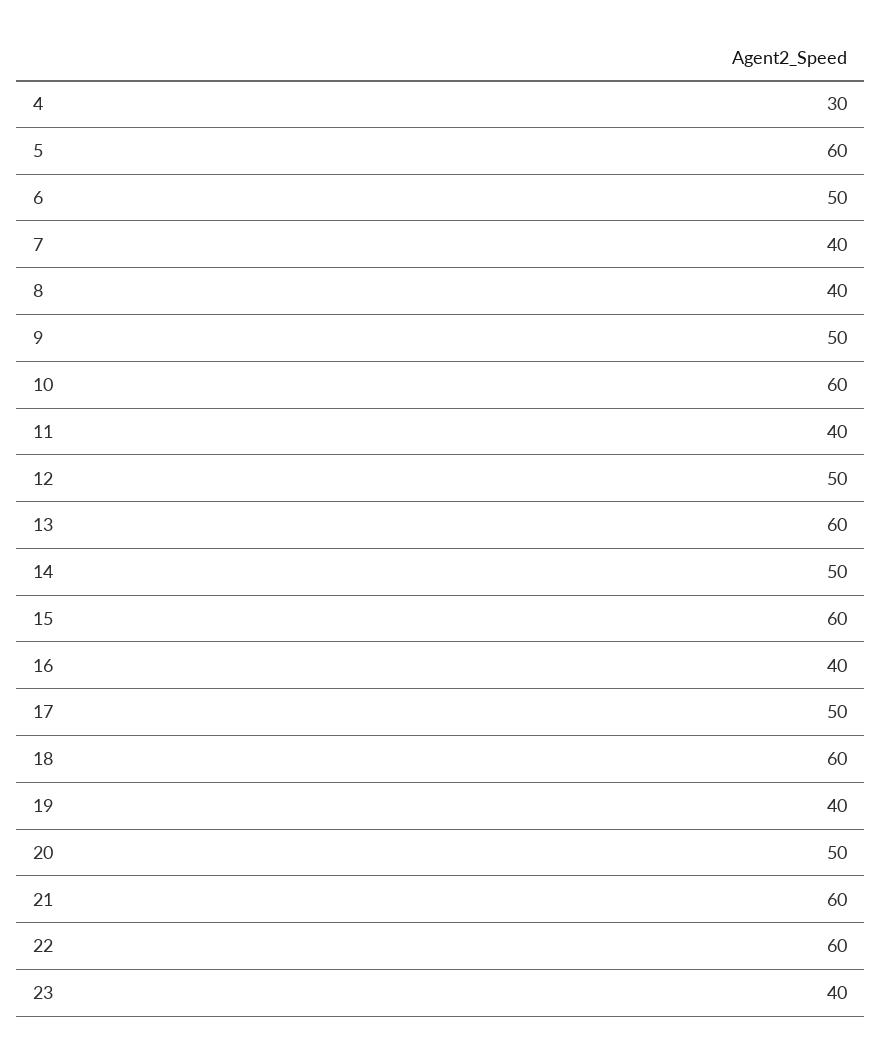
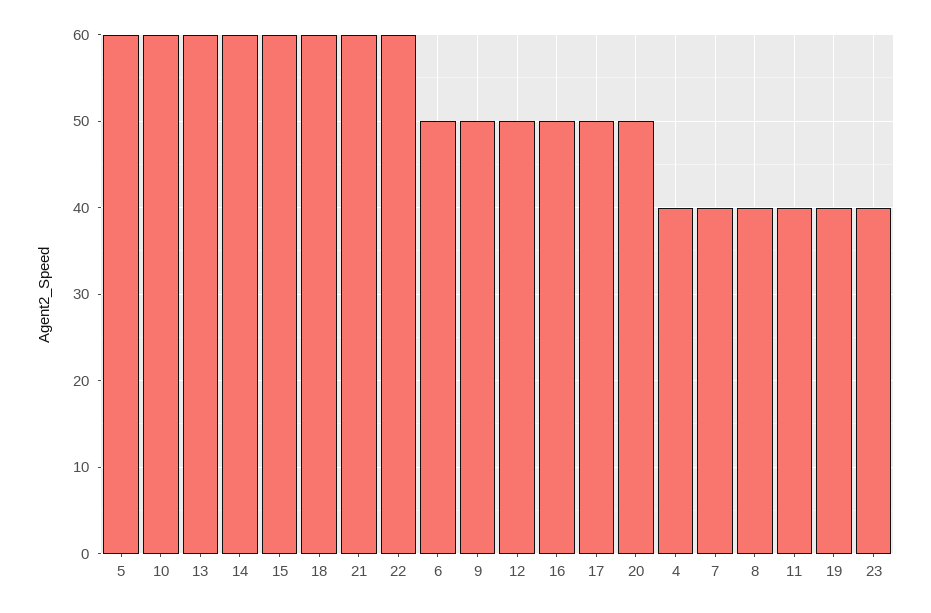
4: 30 -> 40
14: 50 -> 60
16: 40 -> 50

